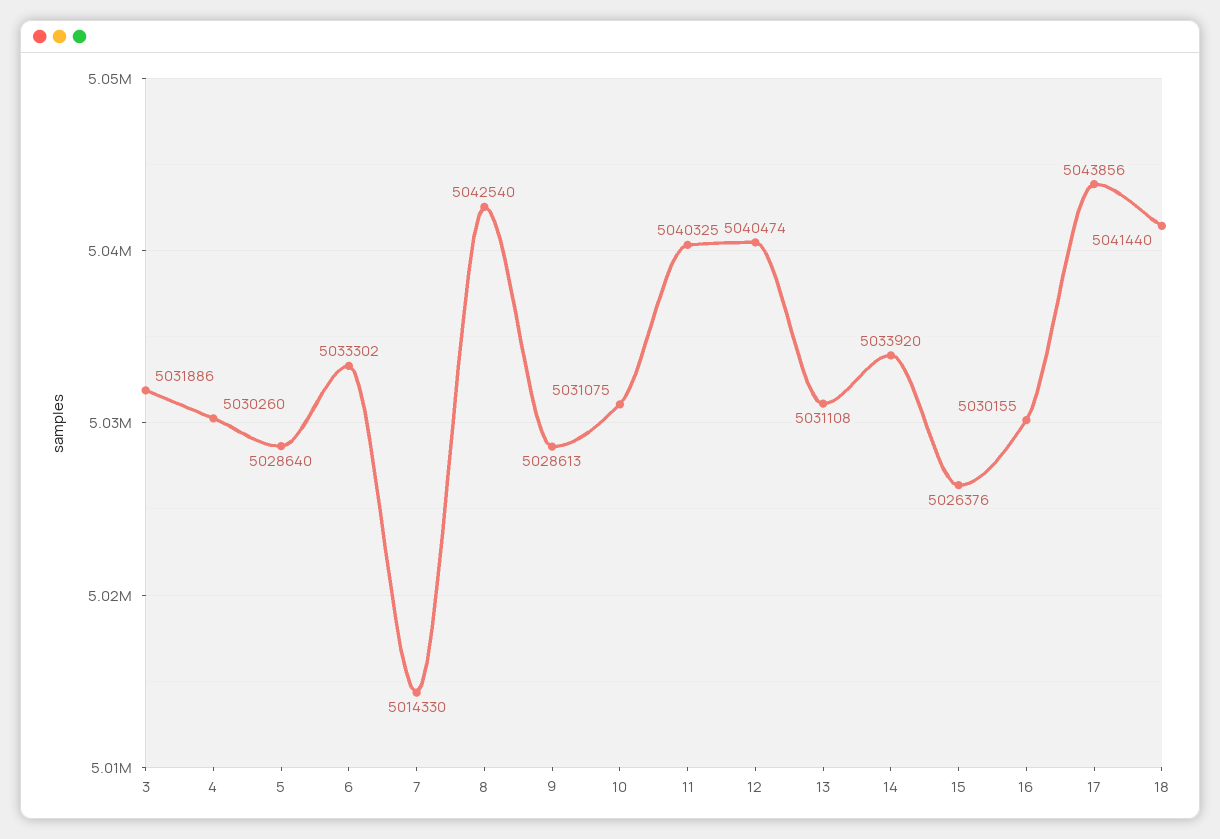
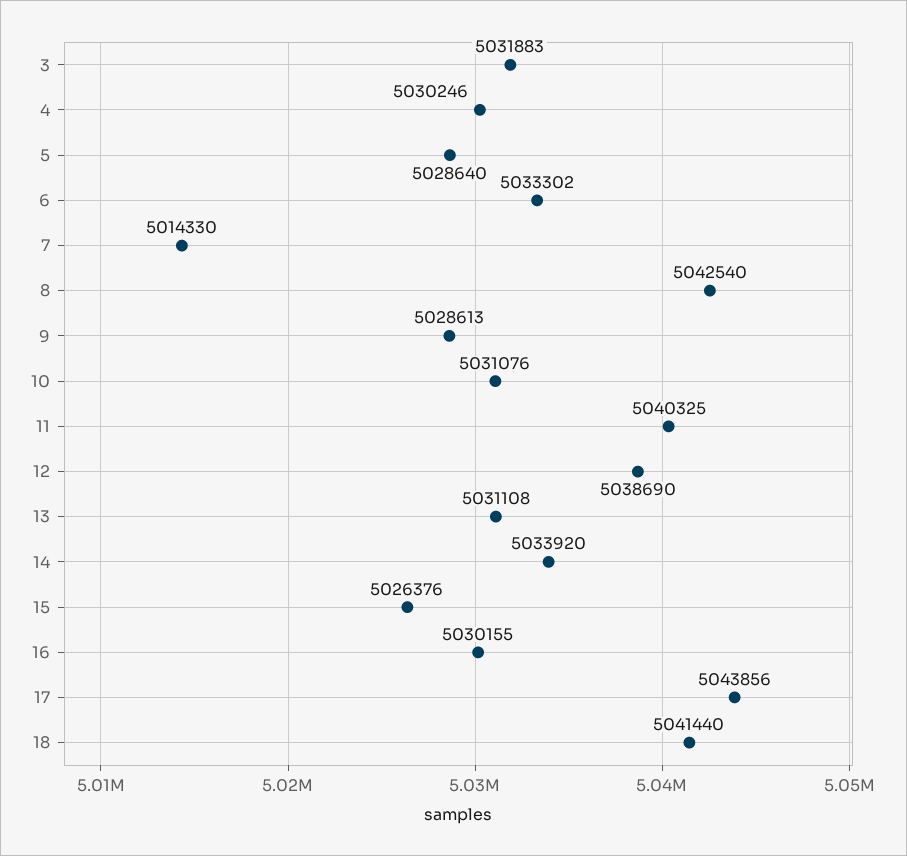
3: 5031886 -> 5031883
4: 5030260 -> 5030246
10: 5031075 -> 5031076
12: 5040474 -> 5038690

